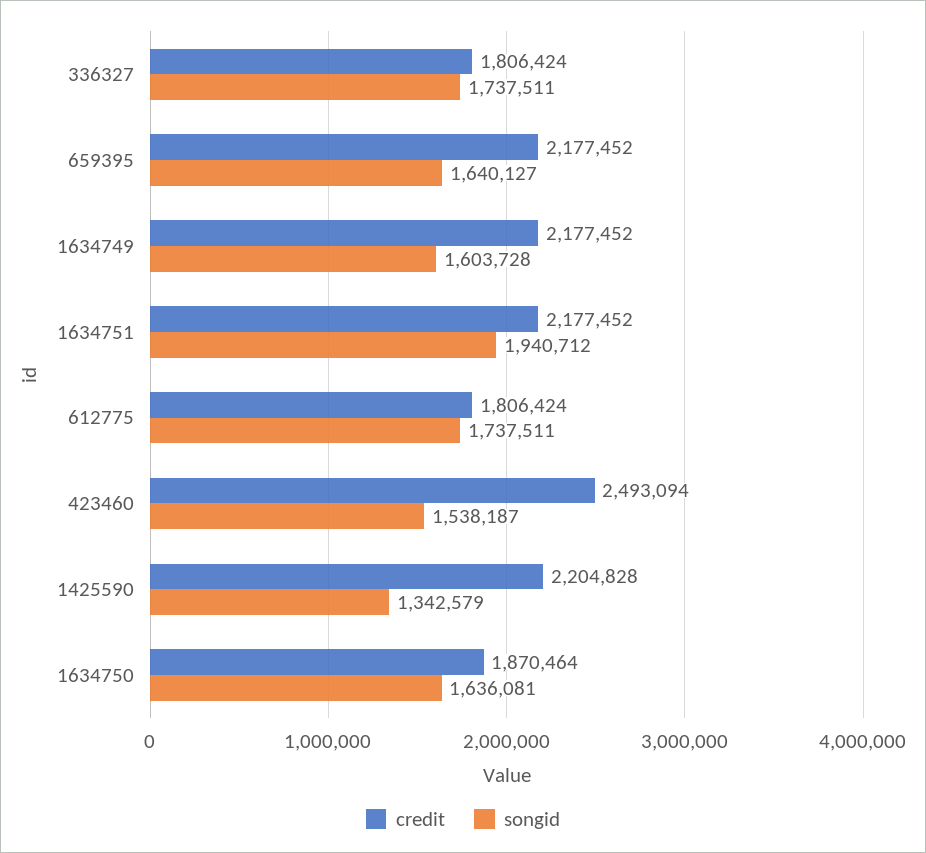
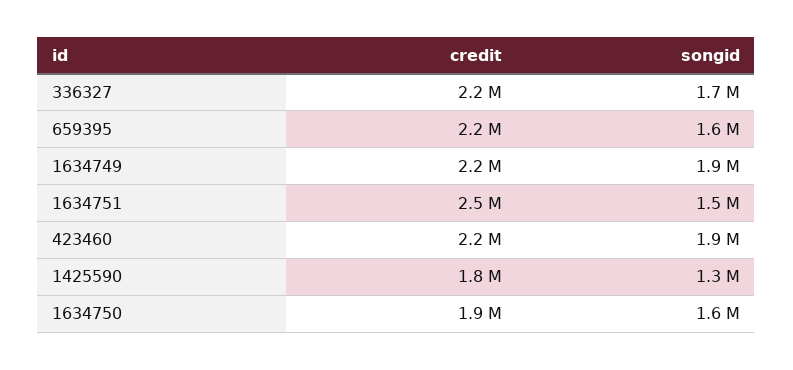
credit, 336327: 1806424 -> 2200000
songid, 1634749: 1603728 -> 1900000
credit, 1634751: 2177452 -> 2500000
songid, 1634751: 1940712 -> 1500000
credit, 612775: 1806424 -> none
songid, 612775: 1737511 -> none
credit, 423460: 2493094 -> 2200000
songid, 423460: 1538187 -> 1900000
credit, 1425590: 2204828 -> 1800000

